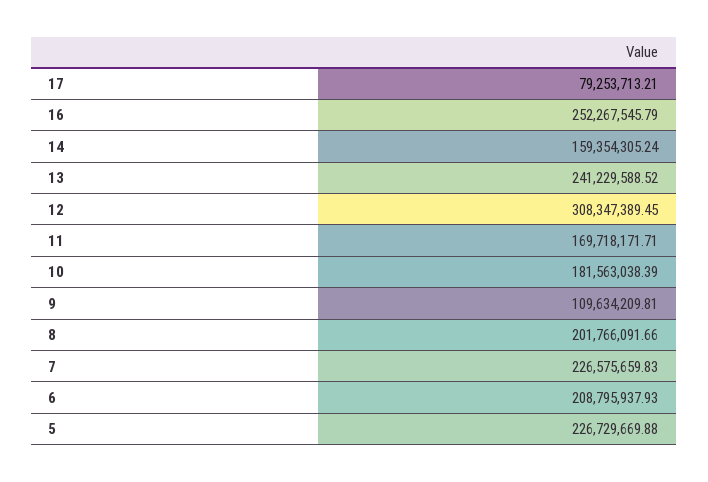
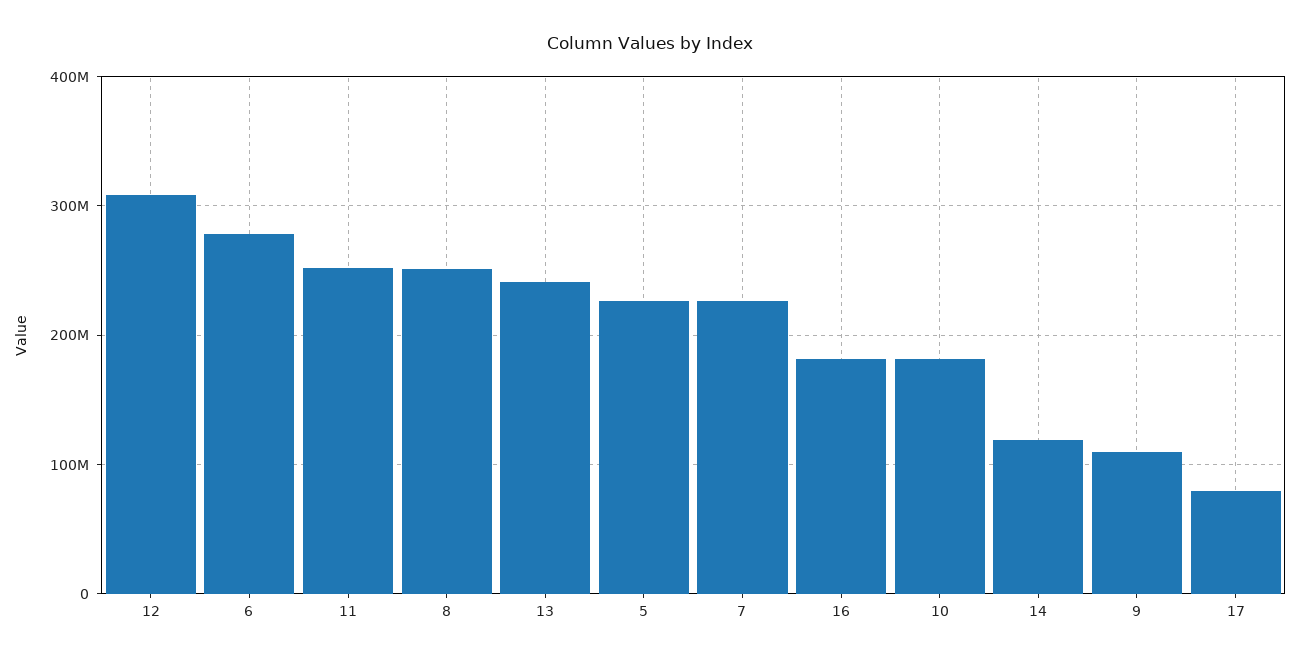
16: 252267545.79 -> 180000000
14: 159354305.24 -> 120000000
11: 169718171.71 -> 250000000
8: 201766091.66 -> 250000000
6: 208795937.93 -> 280000000

